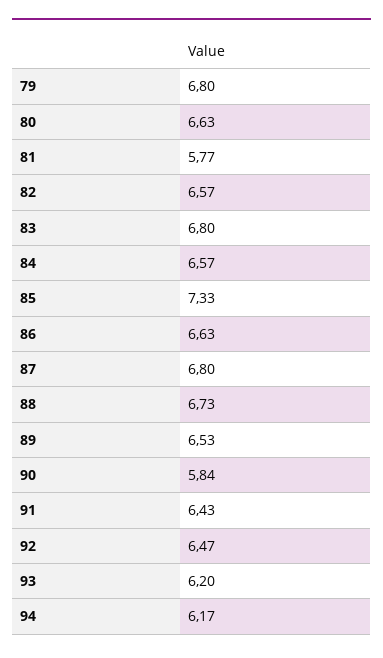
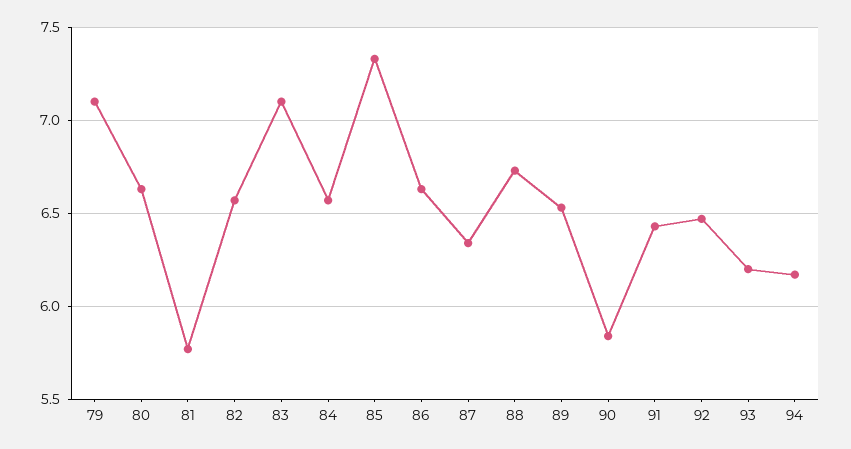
79: 6.8 -> 7.1
83: 6.8 -> 7.1
87: 6.8 -> 6.35

